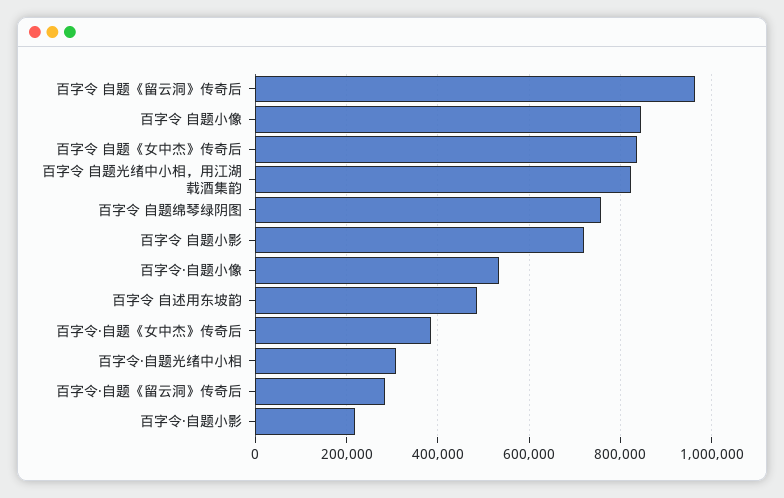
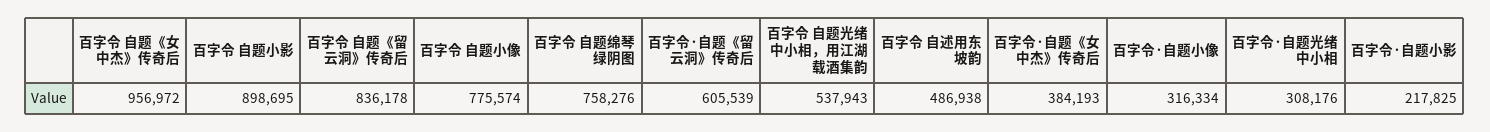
百字令 自题《留云洞》传奇后: 960000 -> 836178
百字令 自题小像: 840000 -> 775574
百字令 自题《女中杰》传奇后: 840000 -> 956972
百字令 自题光绪中小相，用江湖载酒集韵: 820000 -> 537943
百字令 自题小影: 720000 -> 898695
百字令·自题小像: 540000 -> 316334
百字令·自题《留云洞》传奇后: 280000 -> 605539

